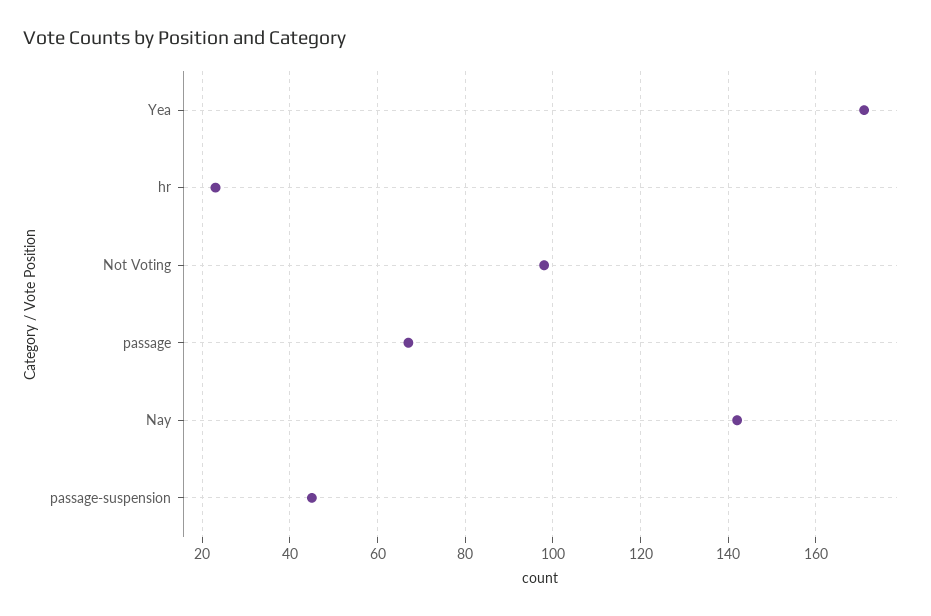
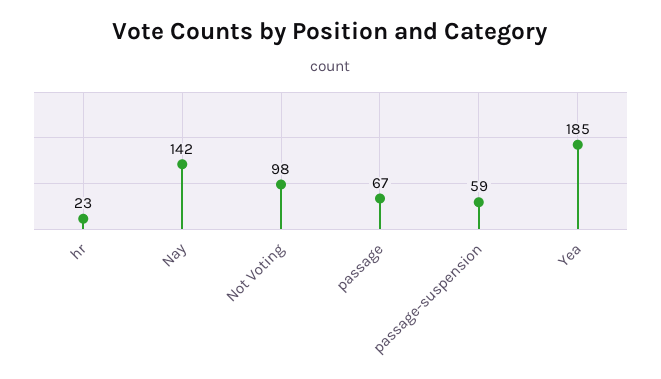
Yea: 170 -> 185
passage-suspension: 45 -> 59

